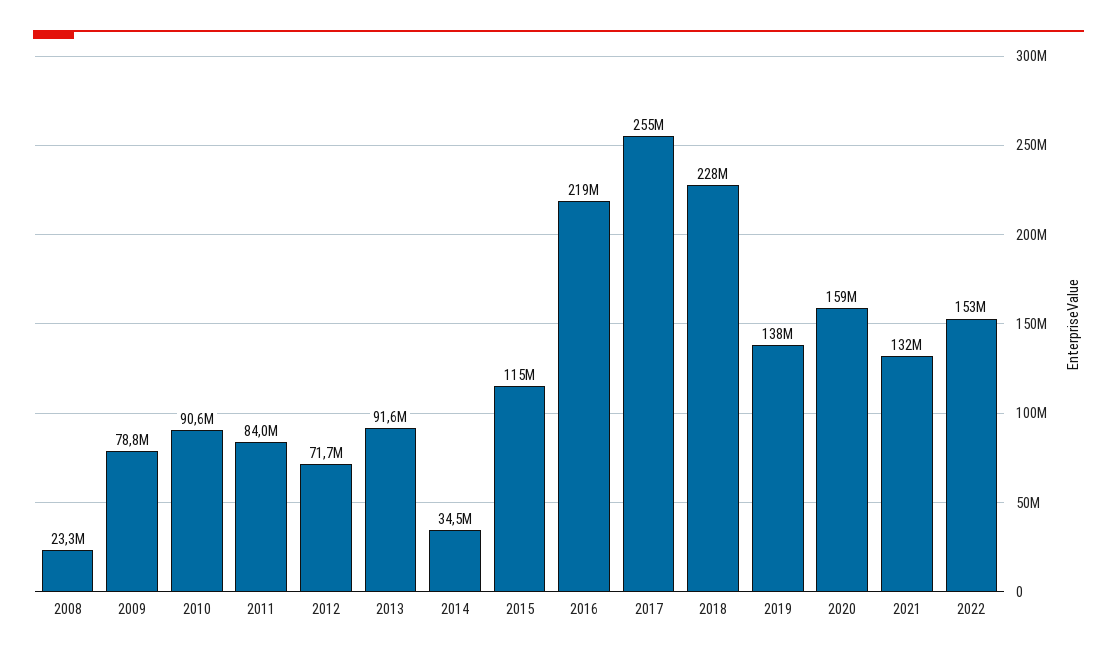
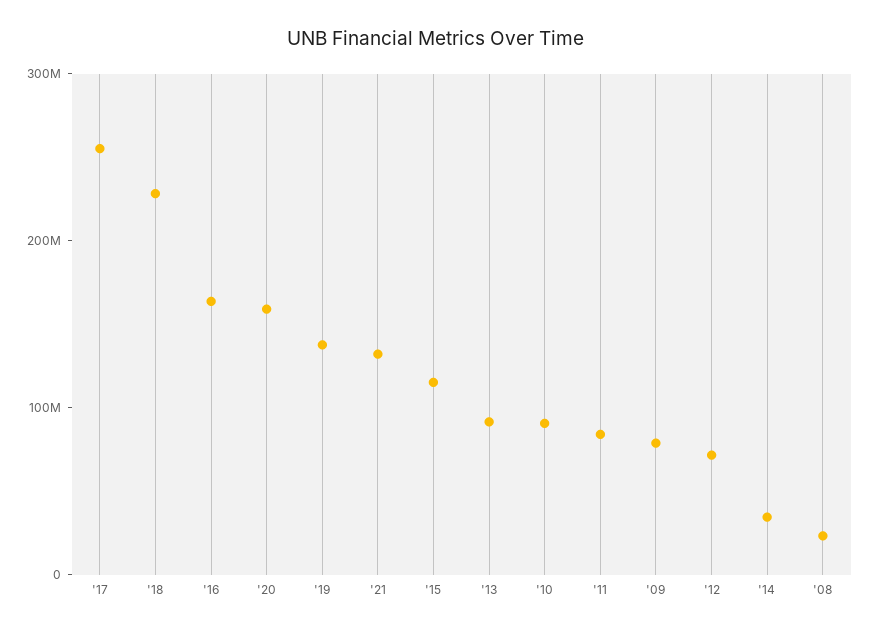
2016: 219000000 -> 160000000
2022: 153000000 -> none

